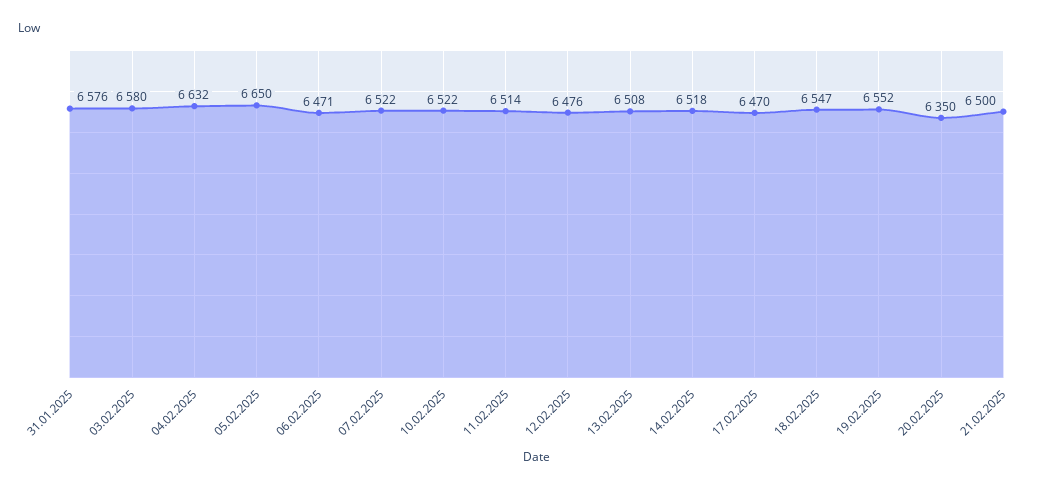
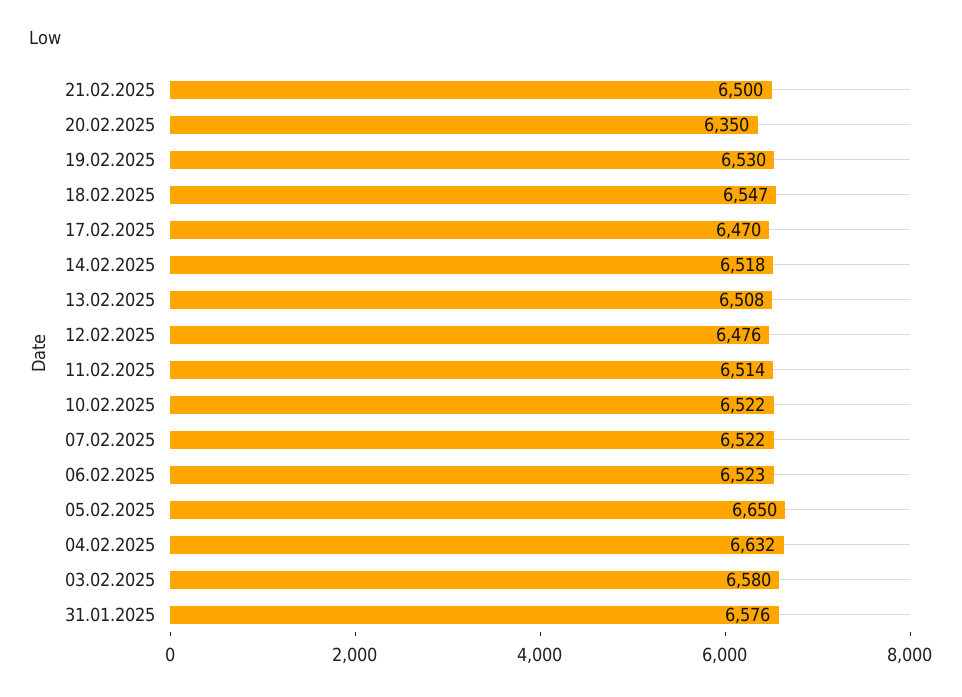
06.02.2025: 6471 -> 6523
19.02.2025: 6552 -> 6530

